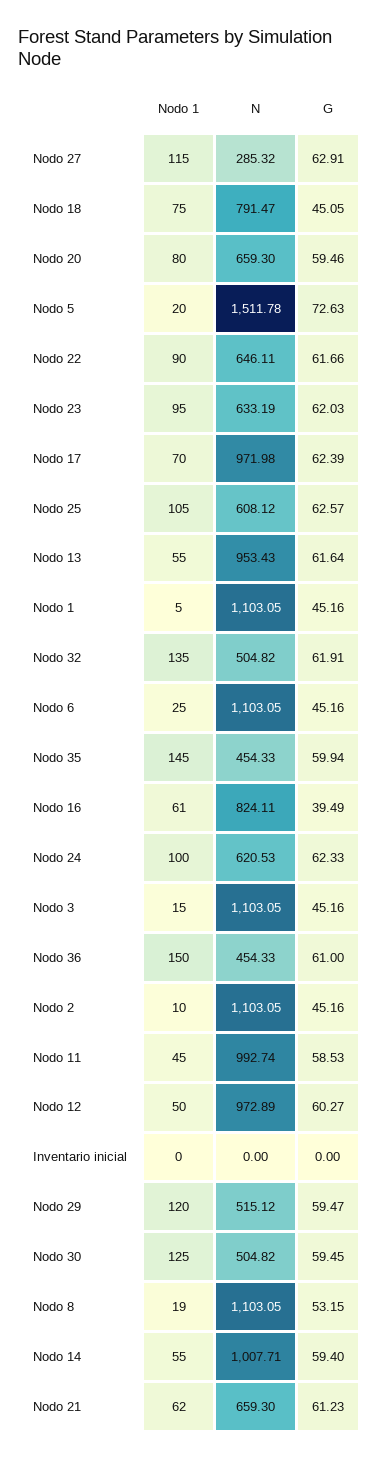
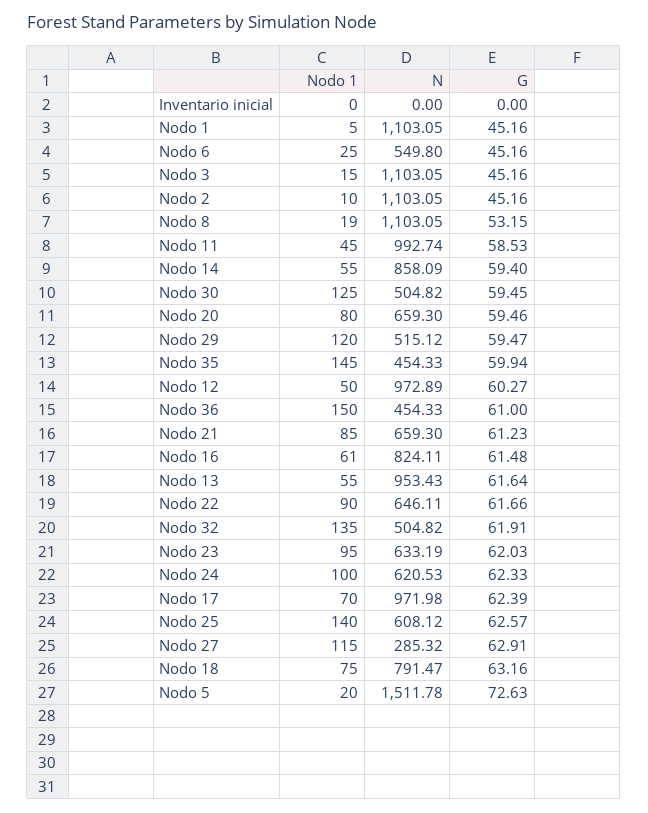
G, Nodo 18: 45.05 -> 63.16
Nodo 1, Nodo 25: 105 -> 140
N, Nodo 6: 1103.05 -> 549.8
G, Nodo 16: 39.49 -> 61.48
N, Nodo 14: 1007.71 -> 858.09
Nodo 1, Nodo 21: 62 -> 85

